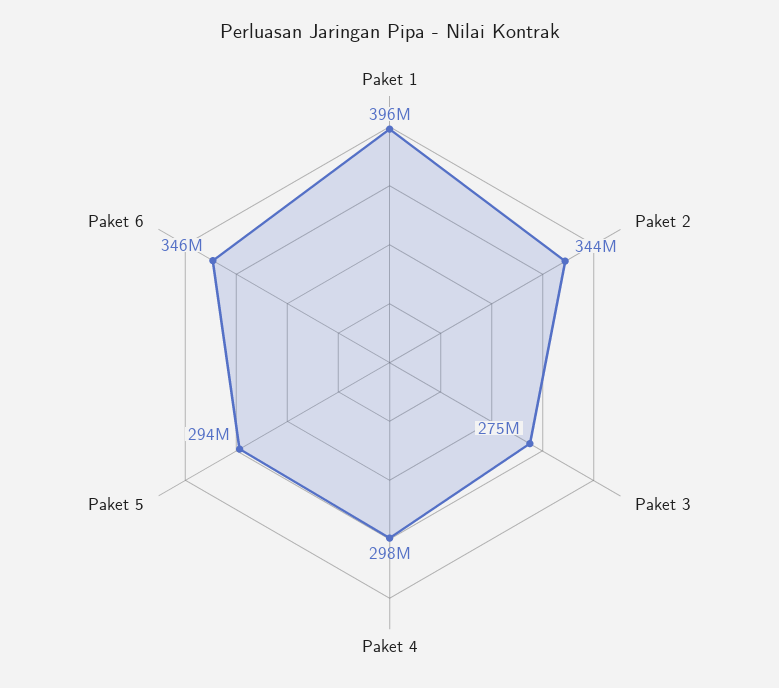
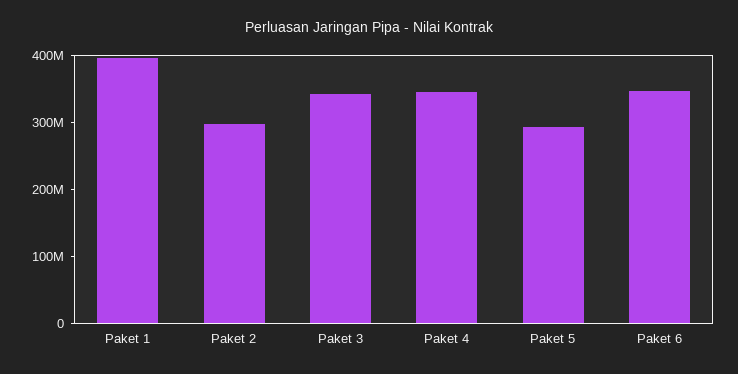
Paket 2: 344000000 -> 300000000
Paket 3: 275000000 -> 340000000
Paket 4: 298000000 -> 340000000

